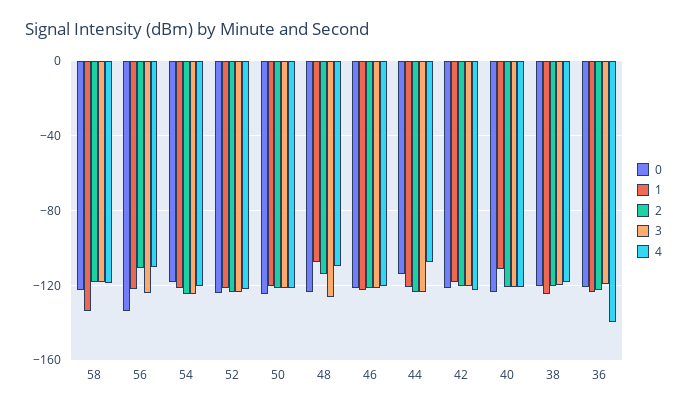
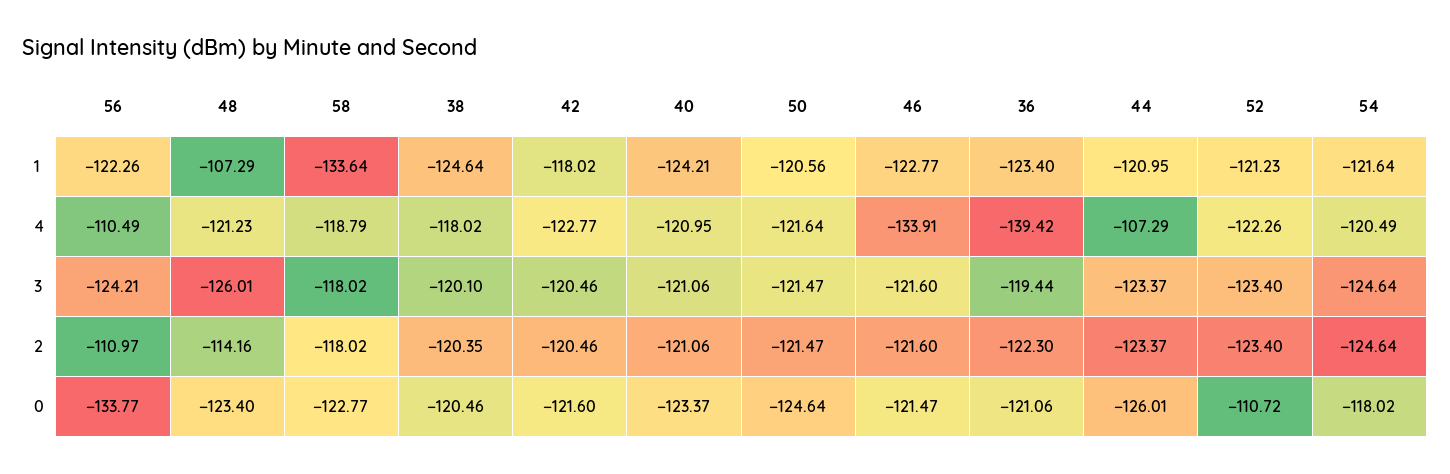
0, 52: -125 -> -110.72
4, 48: -110 -> -121.23
4, 46: -120 -> -133.91
0, 44: -115 -> -126.01
1, 40: -110 -> -124.21

